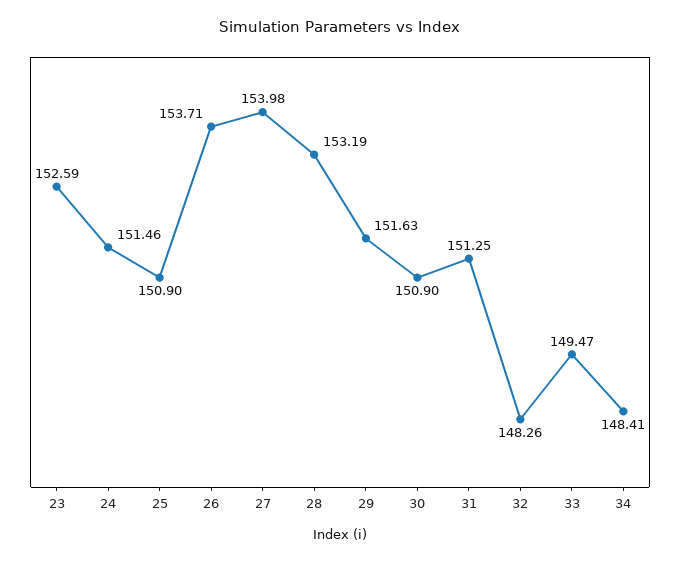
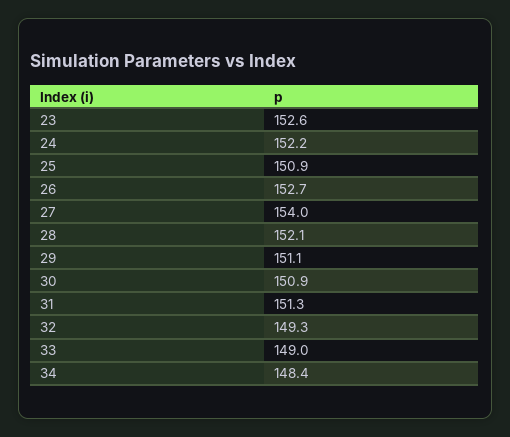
24: 151.46 -> 152.2
26: 153.71 -> 152.7
28: 153.19 -> 152.1
29: 151.63 -> 151.1
32: 148.26 -> 149.3
33: 149.47 -> 149

